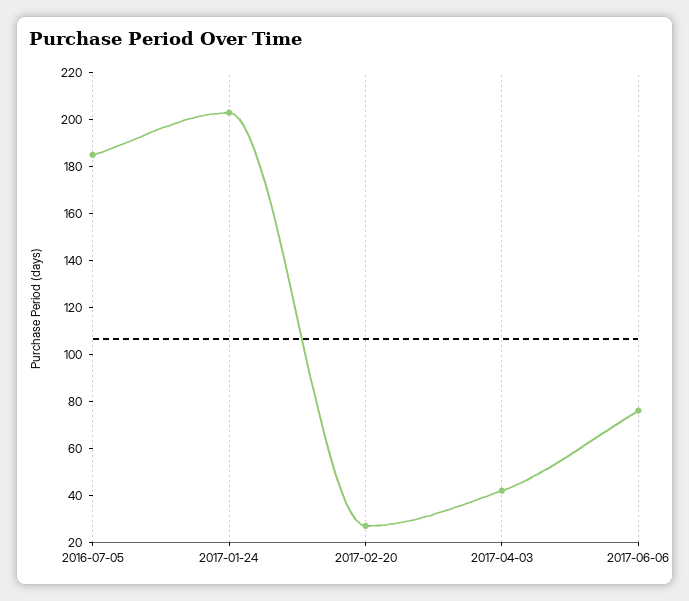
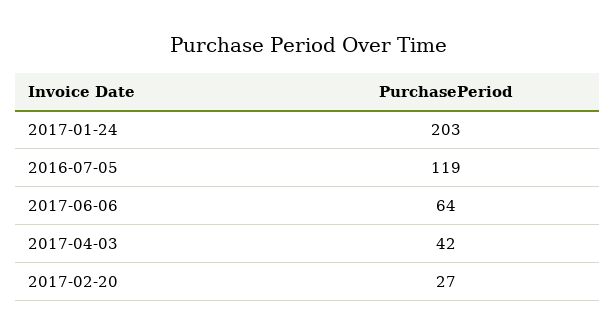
2016-07-05: 185 -> 119
2017-06-06: 75 -> 64

